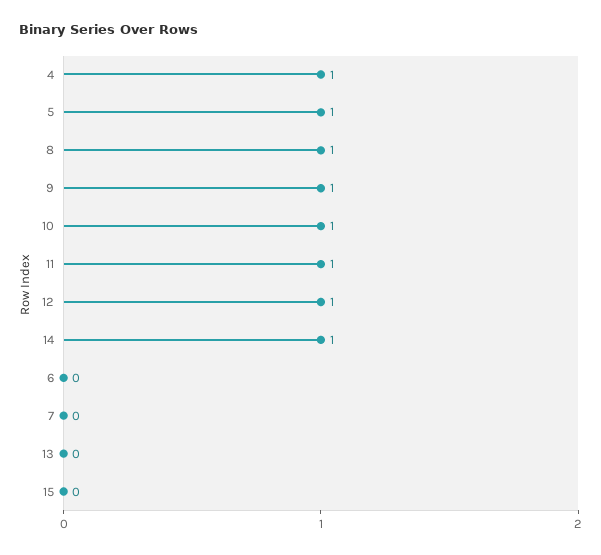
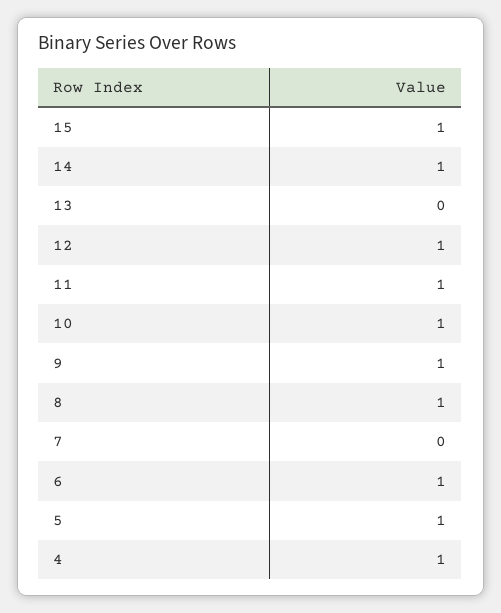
6: 0 -> 1
15: 0 -> 1

